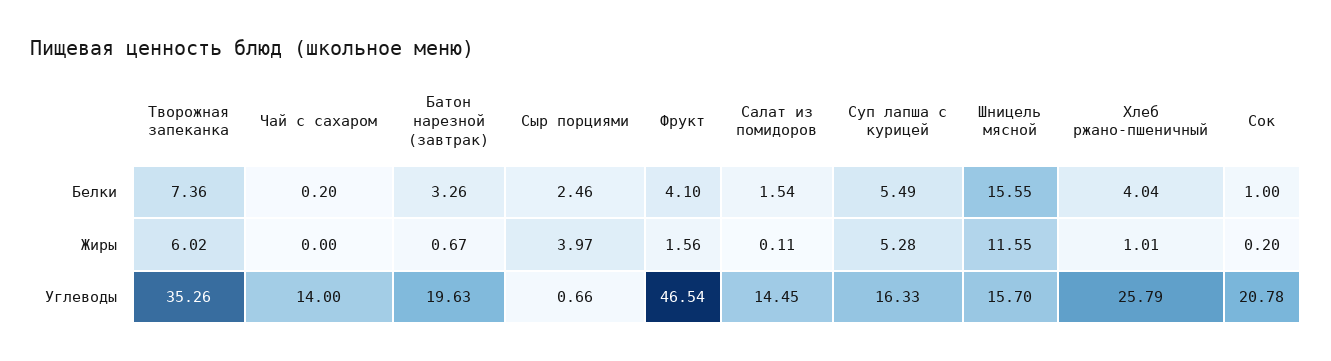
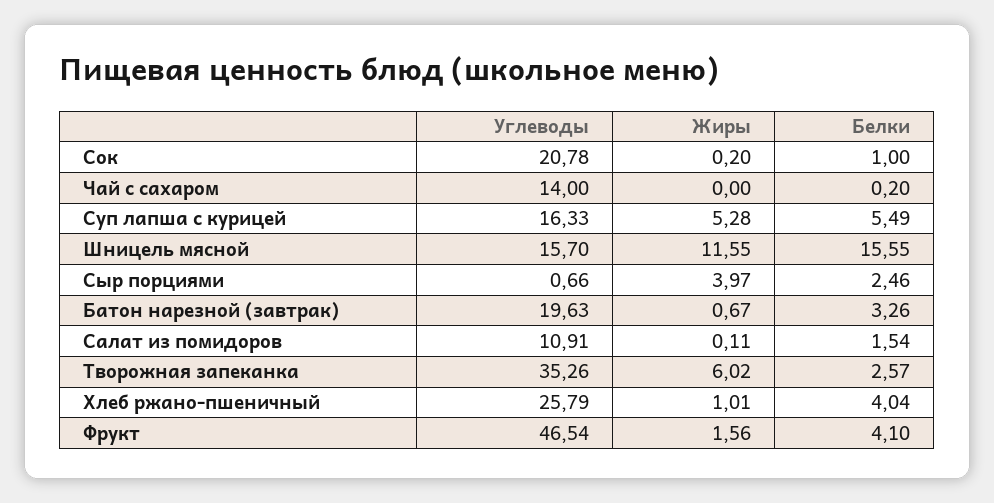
Творожная запеканка, Белки: 7.36 -> 2.57
Салат из помидоров, Углеводы: 14.45 -> 10.91

